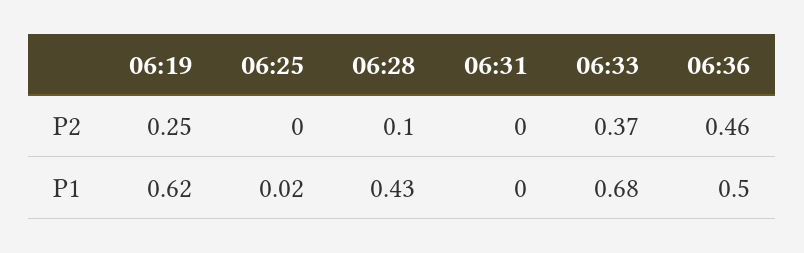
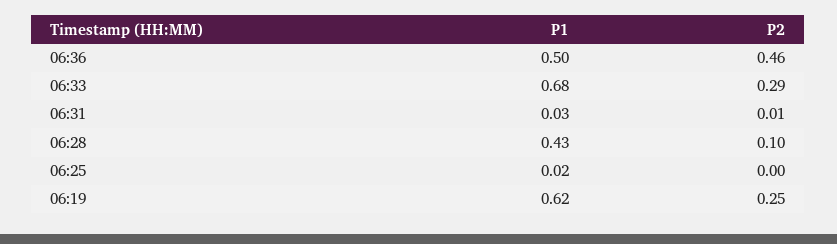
06:31, P2: 0 -> 0.01
06:33, P2: 0.37 -> 0.29
06:31, P1: 0 -> 0.03

